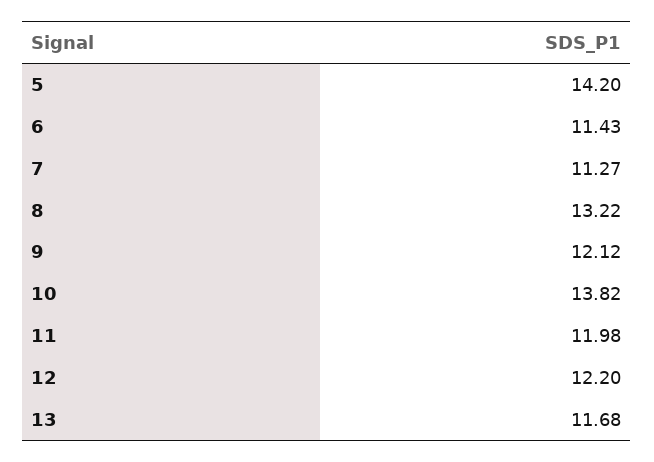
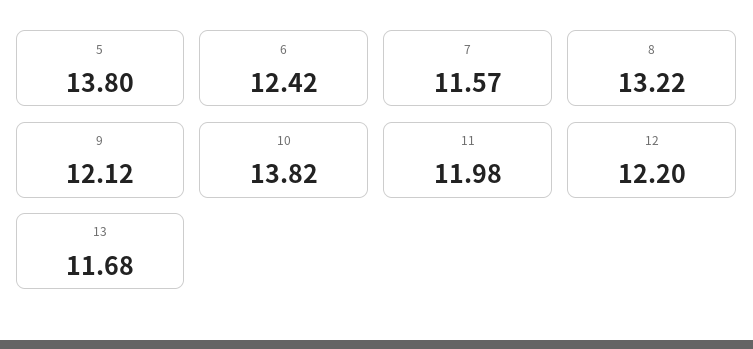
5: 14.2 -> 13.8
6: 11.43 -> 12.42
7: 11.27 -> 11.57

